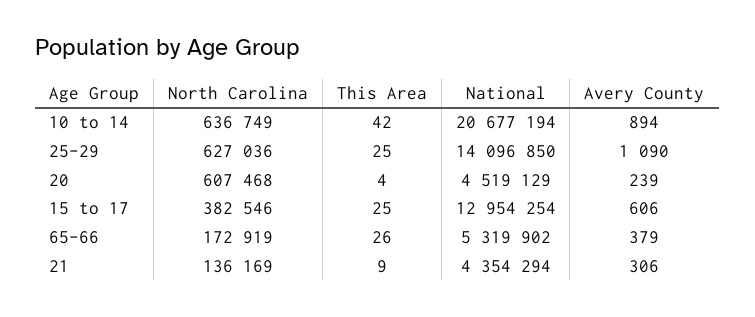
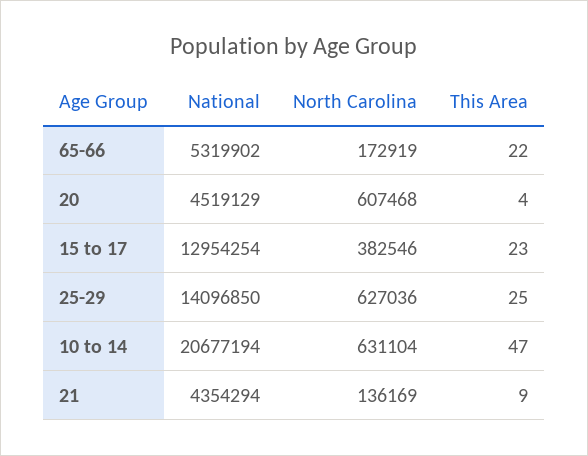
North Carolina, 10 to 14: 636749 -> 631104
This Area, 10 to 14: 42 -> 47
Avery County, 10 to 14: 894 -> none
Avery County, 25-29: 1090 -> none
Avery County, 20: 239 -> none
This Area, 15 to 17: 25 -> 23
Avery County, 15 to 17: 606 -> none
This Area, 65-66: 26 -> 22
Avery County, 65-66: 379 -> none
Avery County, 21: 306 -> none

